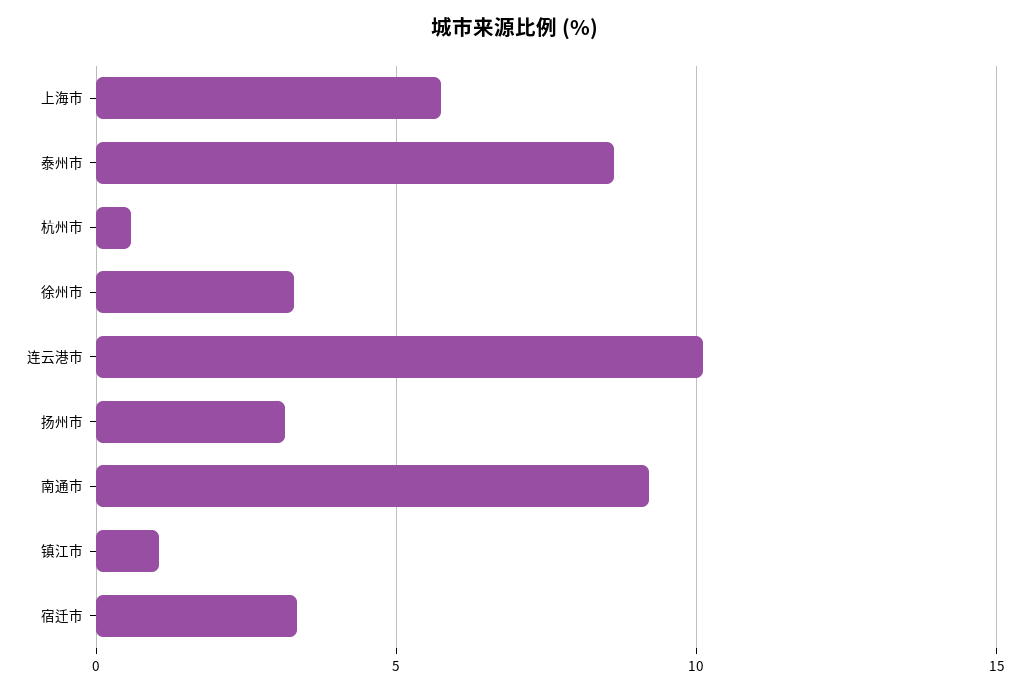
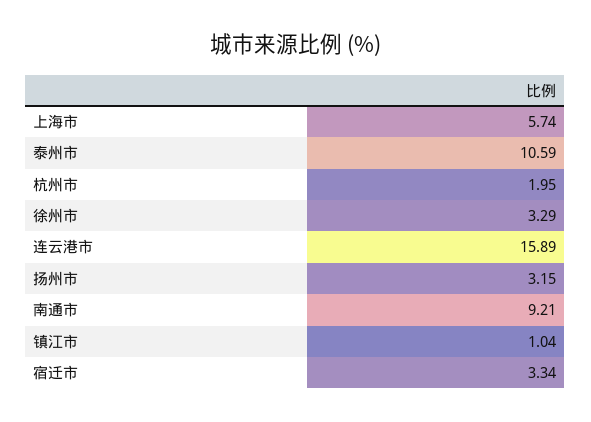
泰州市: 8.5 -> 10.59
杭州市: 0.5 -> 1.95
连云港市: 10 -> 15.89

